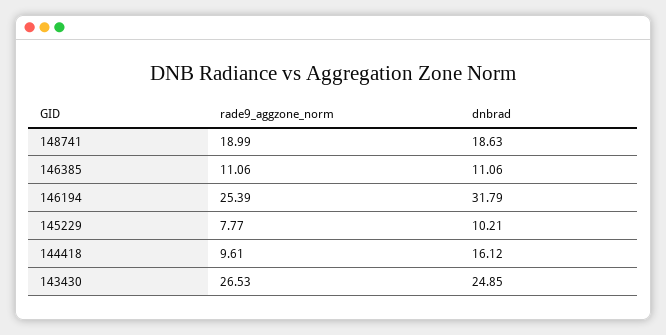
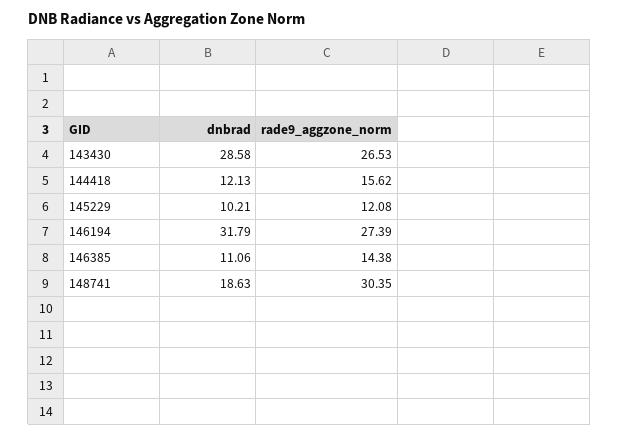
rade9_aggzone_norm, 148741: 18.99 -> 30.35
rade9_aggzone_norm, 146385: 11.06 -> 14.38
rade9_aggzone_norm, 146194: 25.39 -> 27.39
rade9_aggzone_norm, 145229: 7.77 -> 12.08
rade9_aggzone_norm, 144418: 9.61 -> 15.62
dnbrad, 144418: 16.12 -> 12.13
dnbrad, 143430: 24.85 -> 28.58

